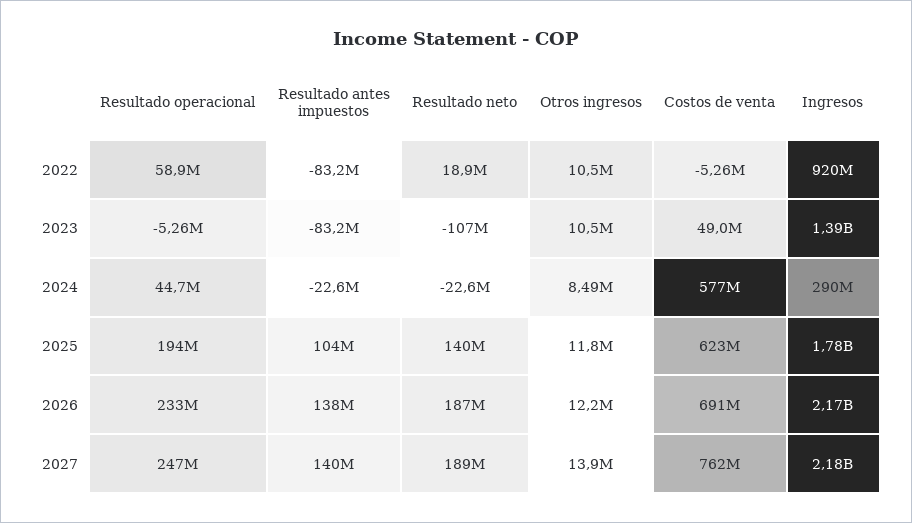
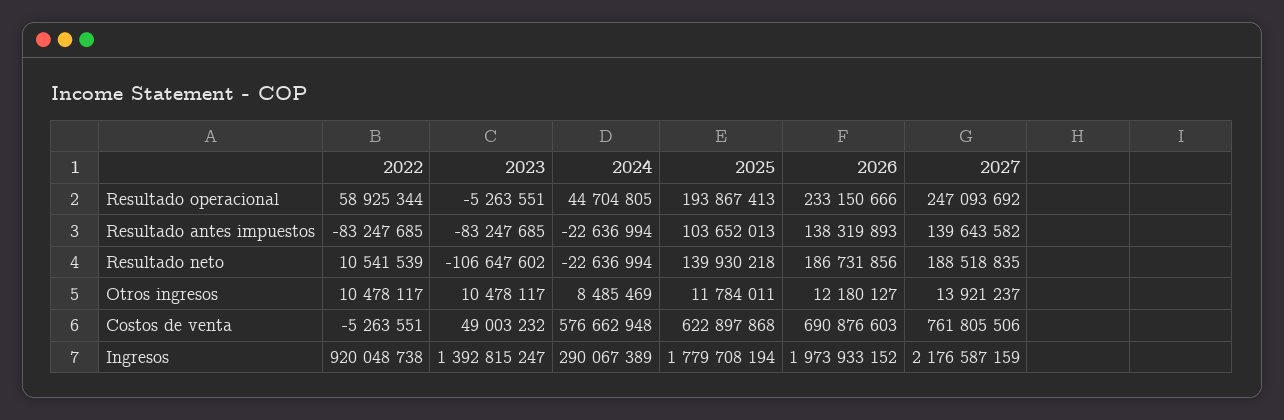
Resultado neto, 2022: 18900000 -> 10541539
Ingresos, 2026: 2170000000 -> 1973933152

